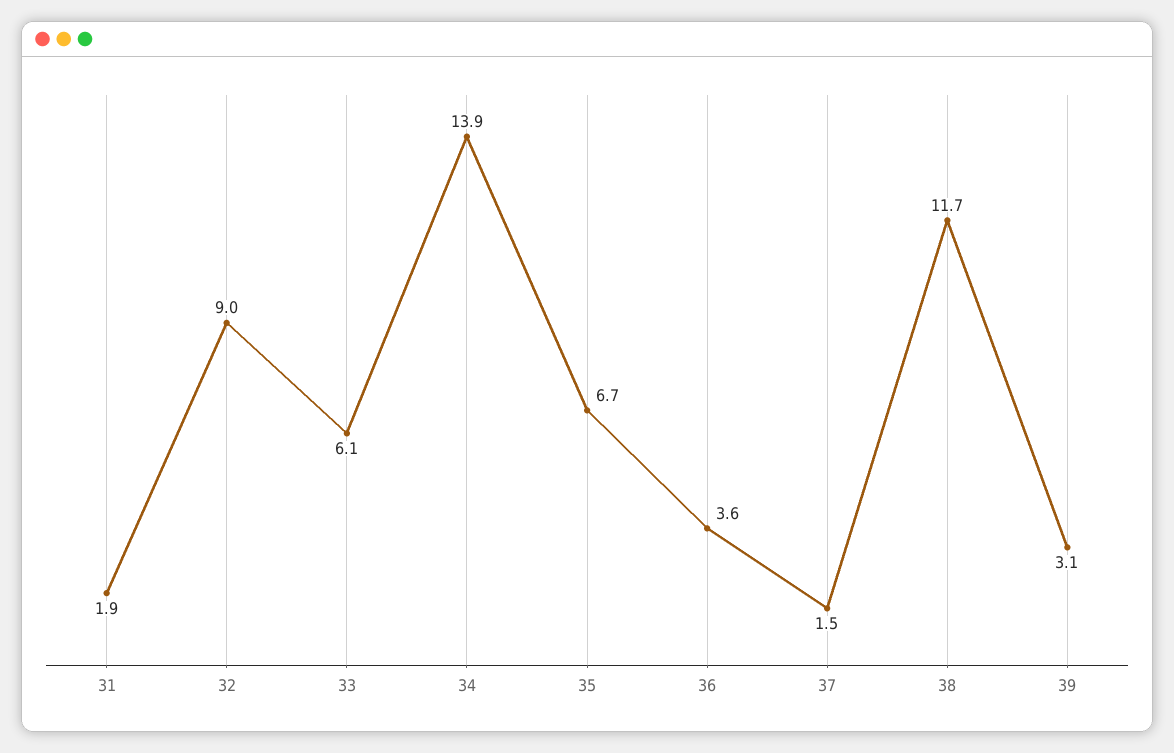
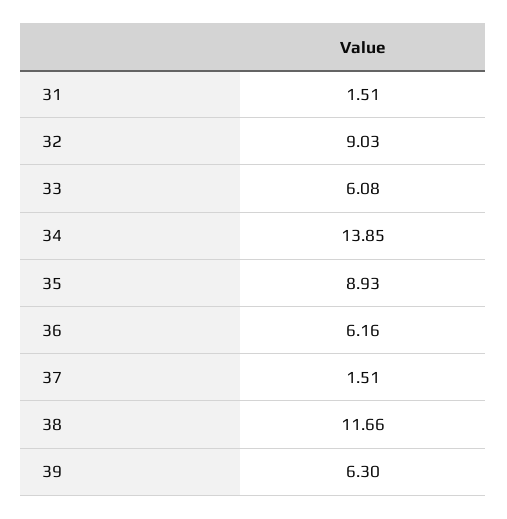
31: 1.9 -> 1.51
35: 6.7 -> 8.93
36: 3.6 -> 6.16
39: 3.1 -> 6.3

